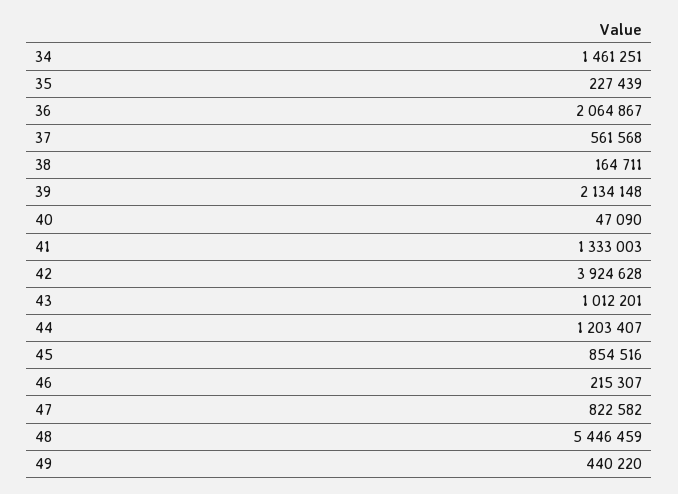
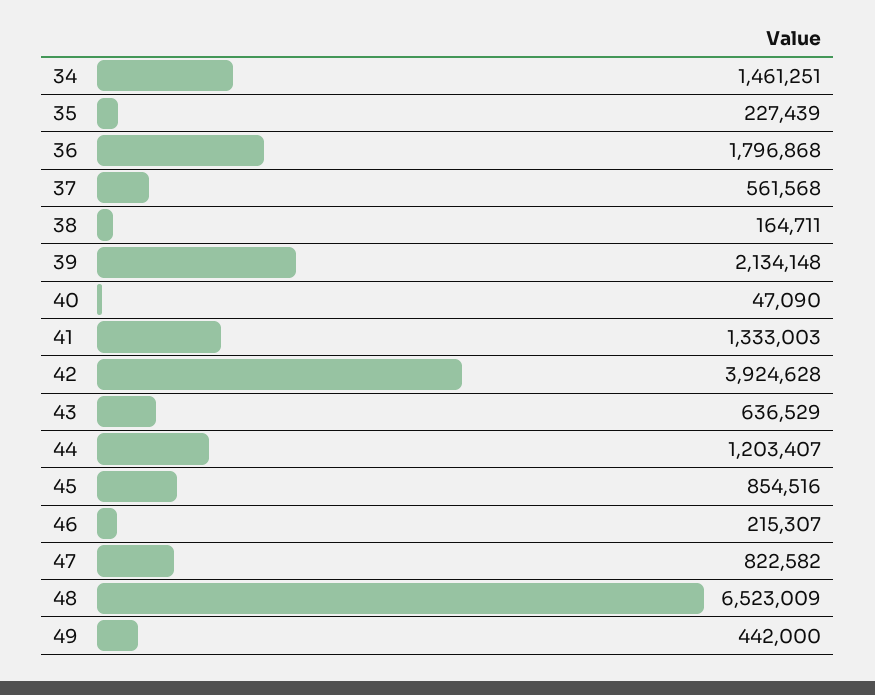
36: 2064867 -> 1796868
43: 1012201 -> 636529
48: 5446459 -> 6523009
49: 440220 -> 442000

